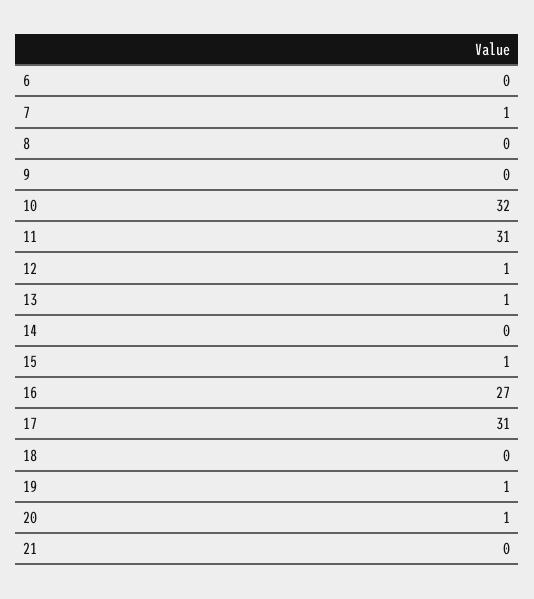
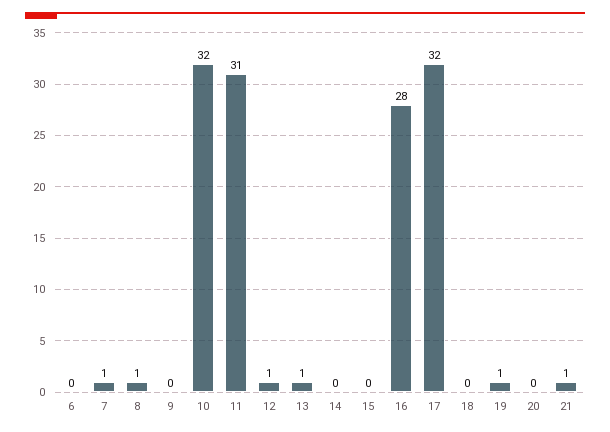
8: 0 -> 1
15: 1 -> 0
16: 27 -> 28
17: 31 -> 32
20: 1 -> 0
21: 0 -> 1

